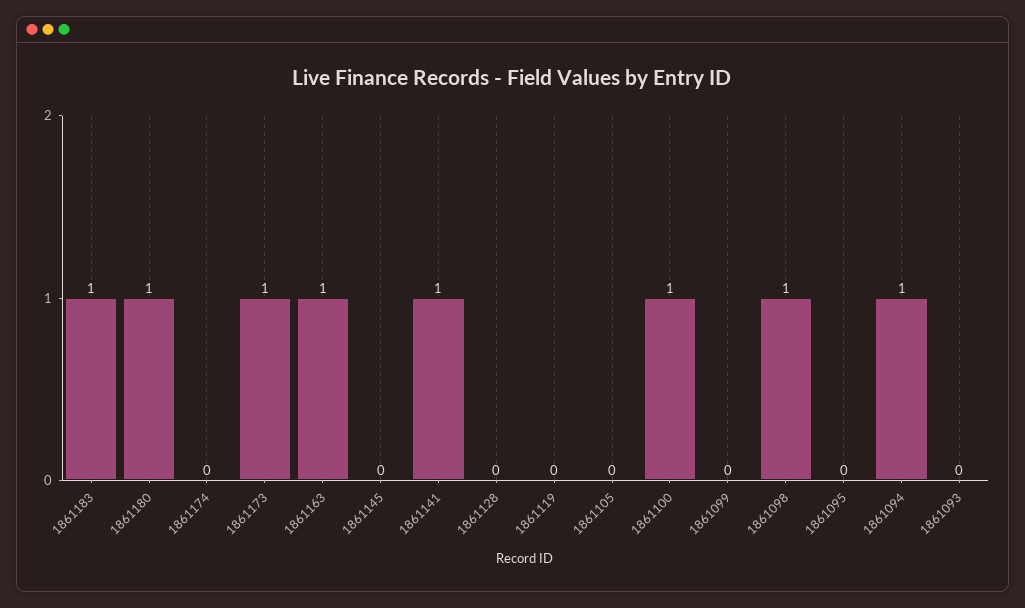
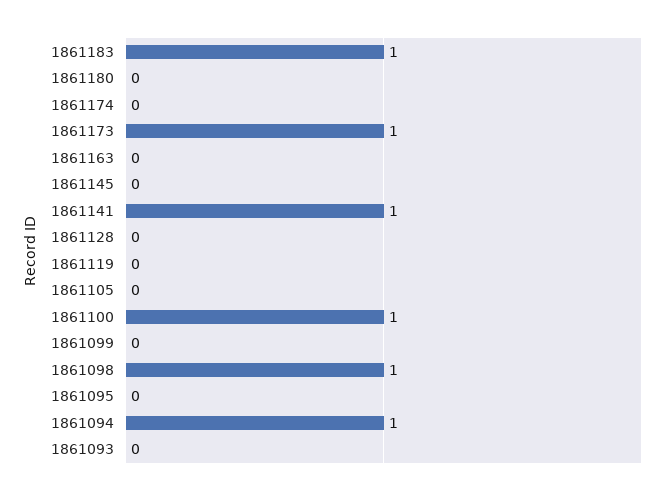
1861180: 1 -> 0
1861163: 1 -> 0

